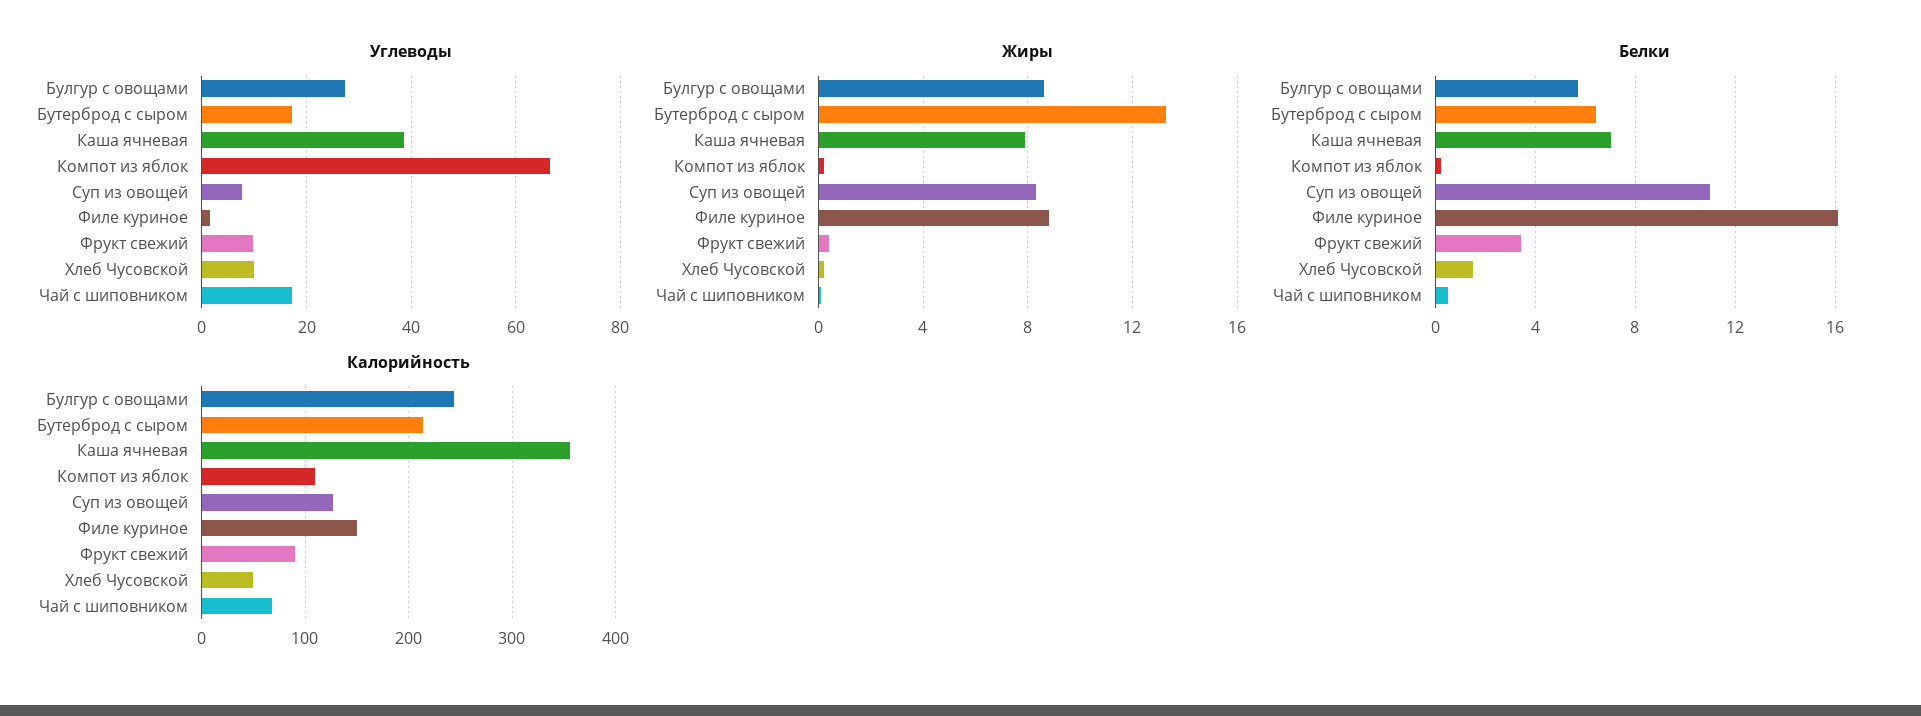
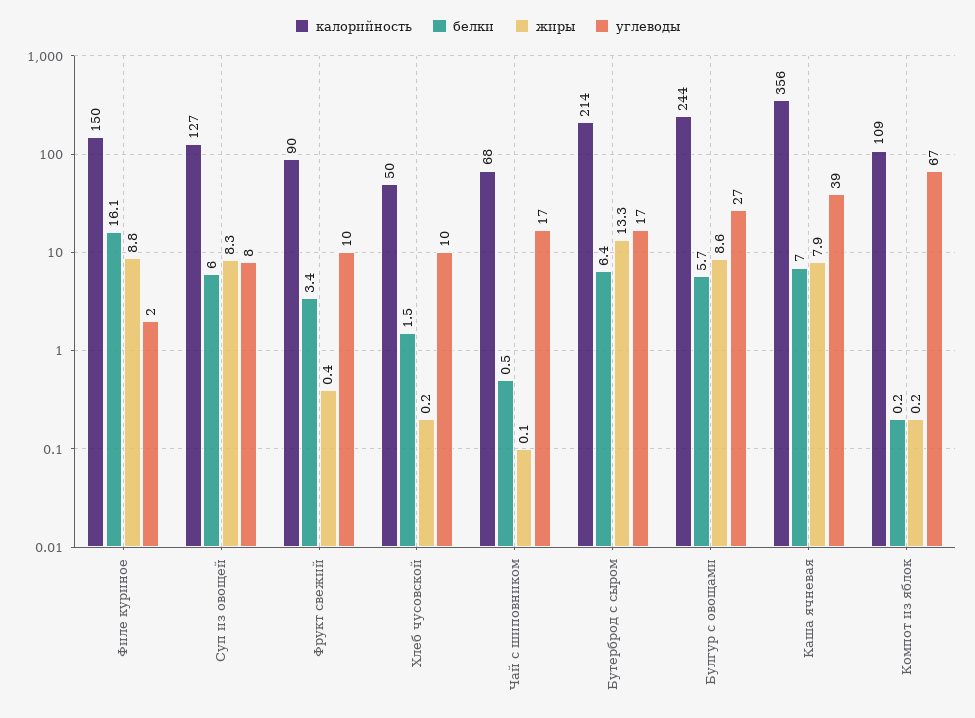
Белки, Суп из овощей: 11 -> 6

